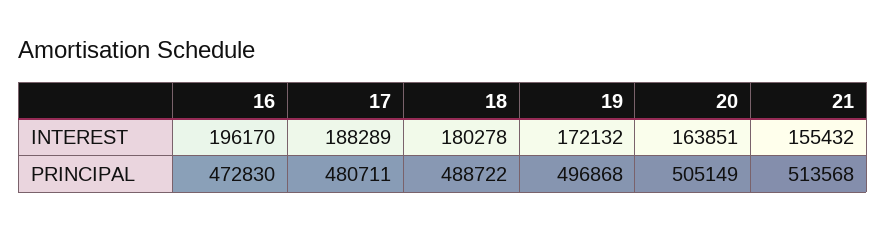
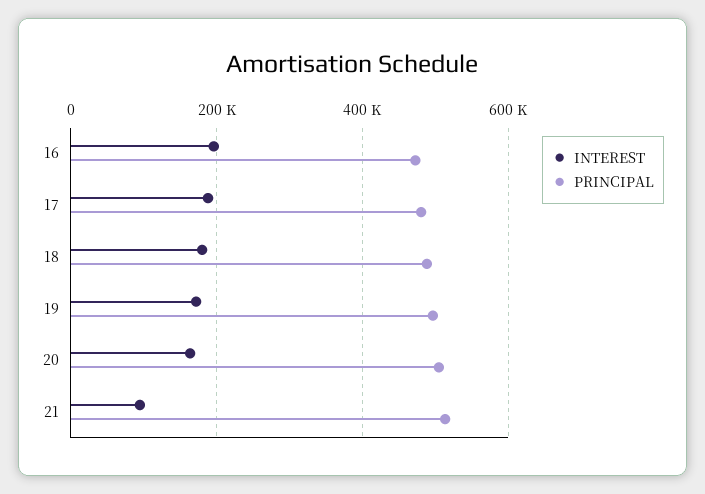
INTEREST, 21: 155432 -> 100000

